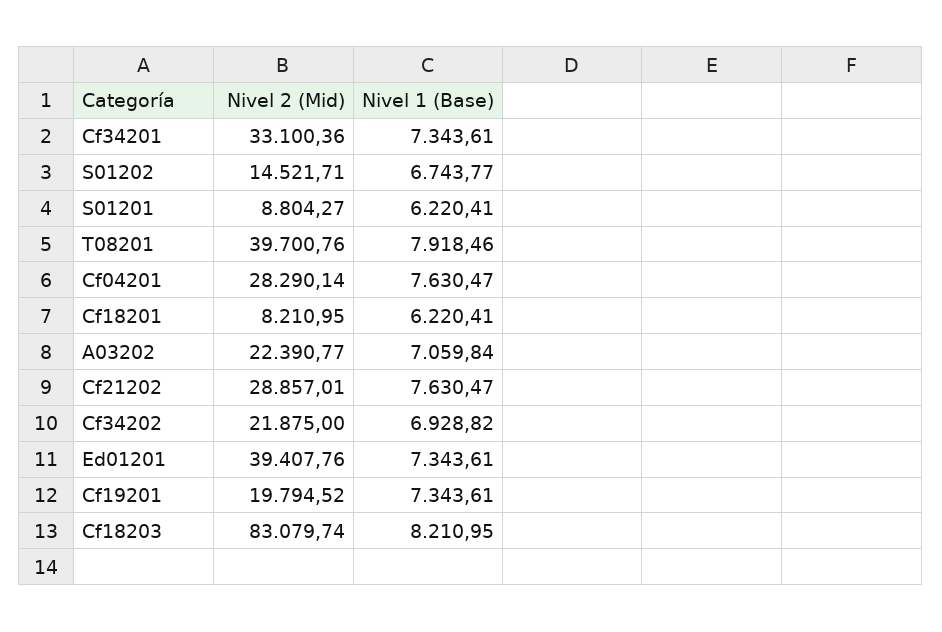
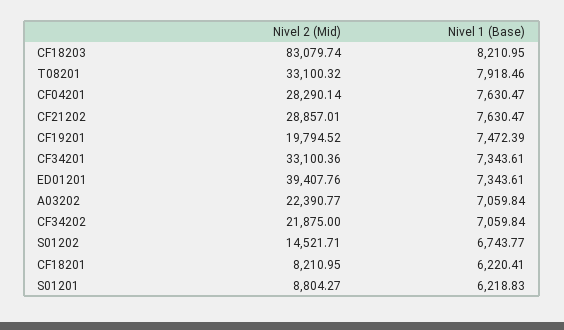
Nivel 1 (Base), S01201: 6220.41 -> 6218.83
Nivel 2 (Mid), T08201: 39700.76 -> 33100.32
Nivel 1 (Base), Cf34202: 6928.82 -> 7059.84
Nivel 1 (Base), Cf19201: 7343.61 -> 7472.39

